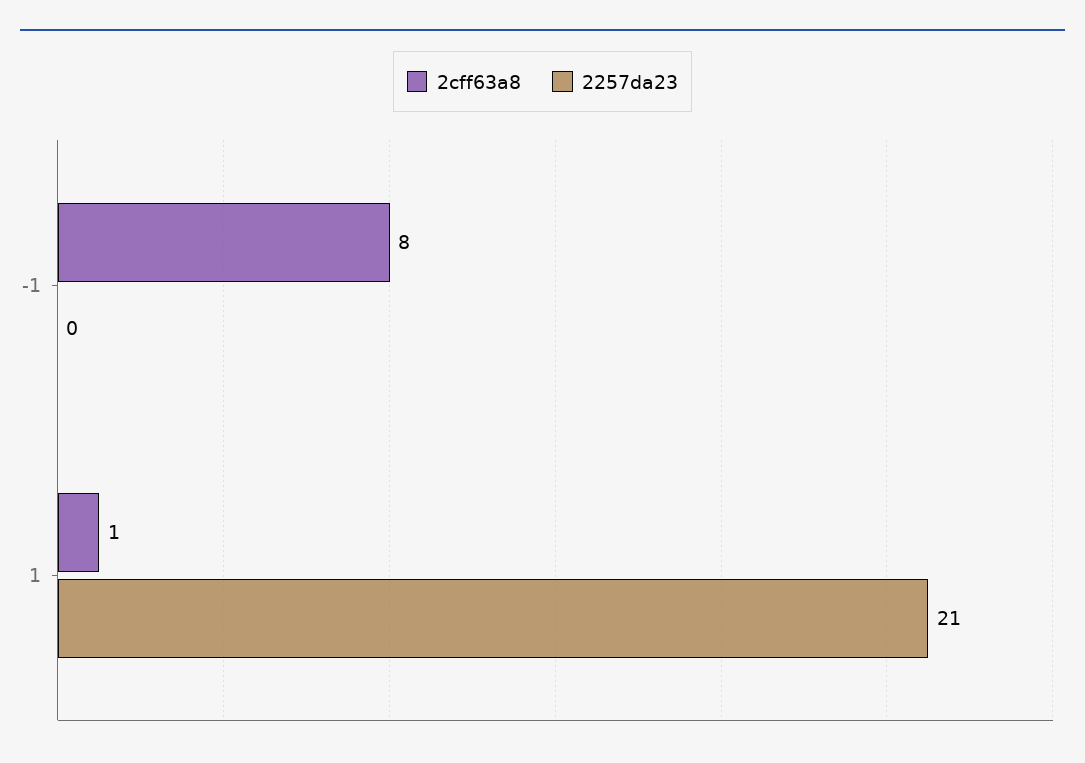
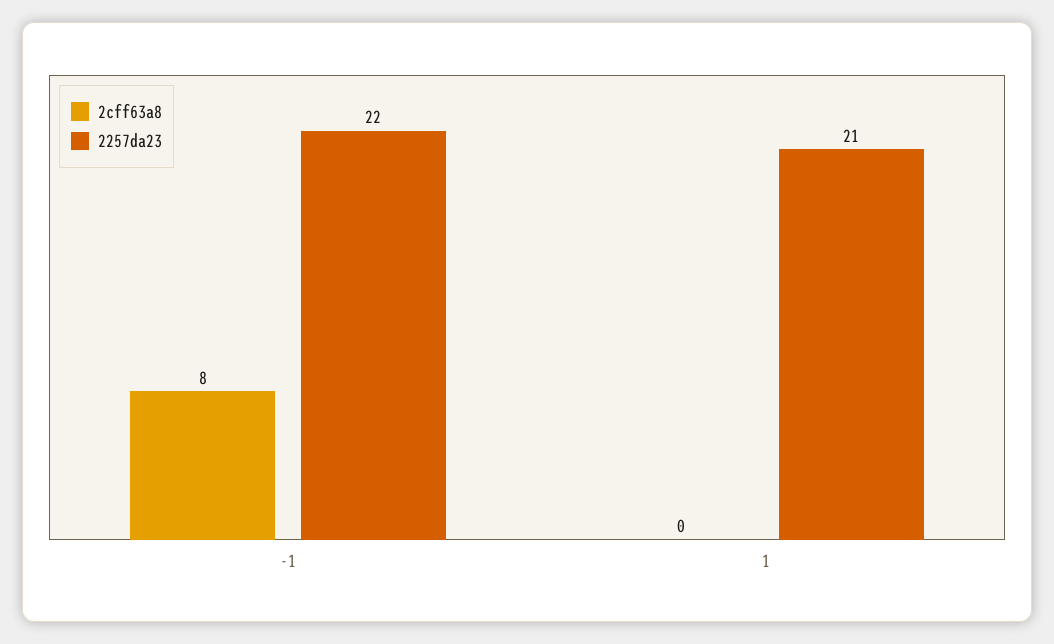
2257da23, -1: 0 -> 22
2cff63a8, 1: 1 -> 0

